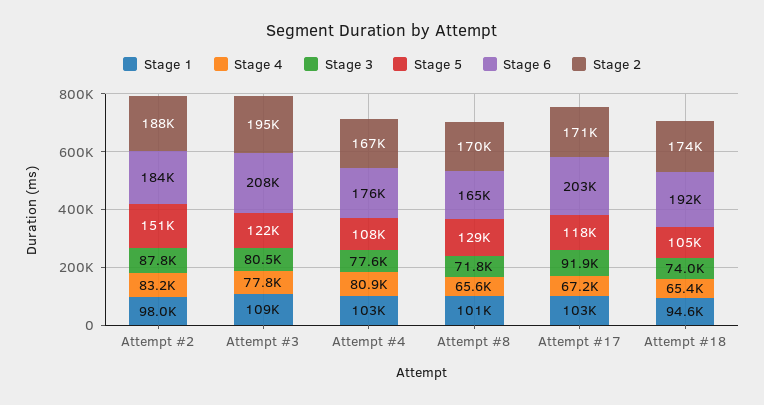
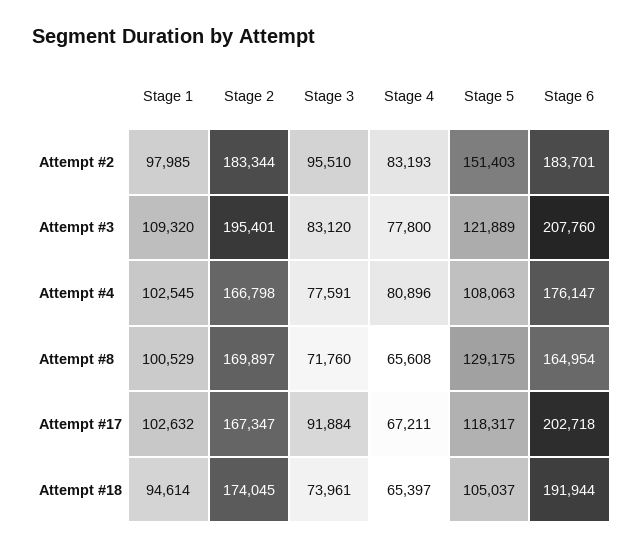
Stage 3, Attempt #2: 87800 -> 95510
Stage 2, Attempt #2: 188000 -> 183344
Stage 3, Attempt #3: 80500 -> 83120
Stage 2, Attempt #17: 171000 -> 167347

